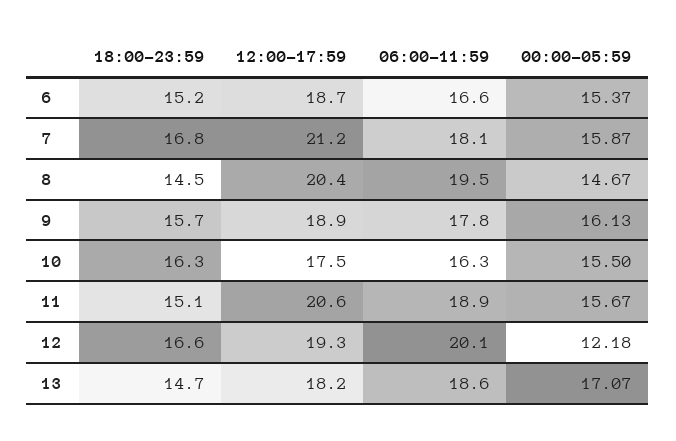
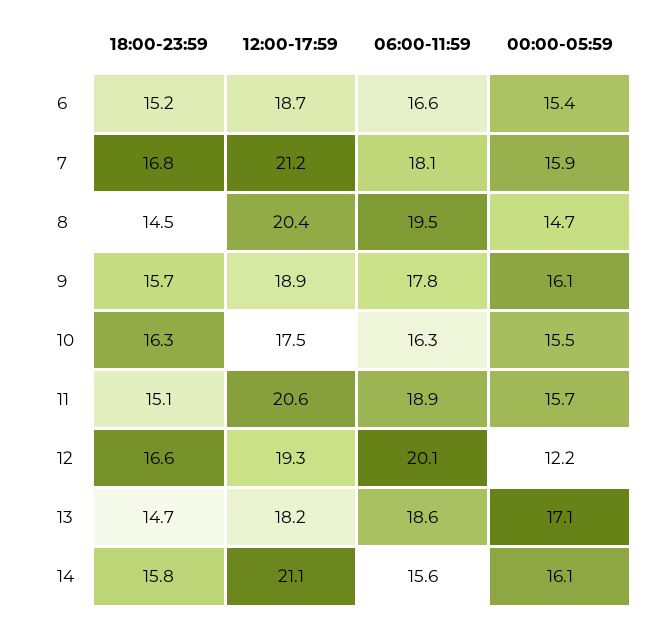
18:00-23:59, 14: none -> 15.8
12:00-17:59, 14: none -> 21.1
06:00-11:59, 14: none -> 15.6
00:00-05:59, 14: none -> 16.1

